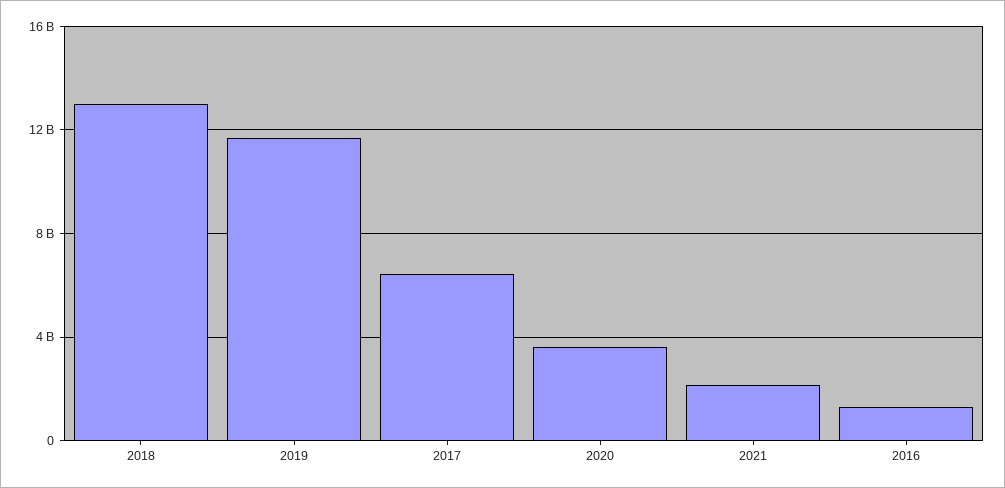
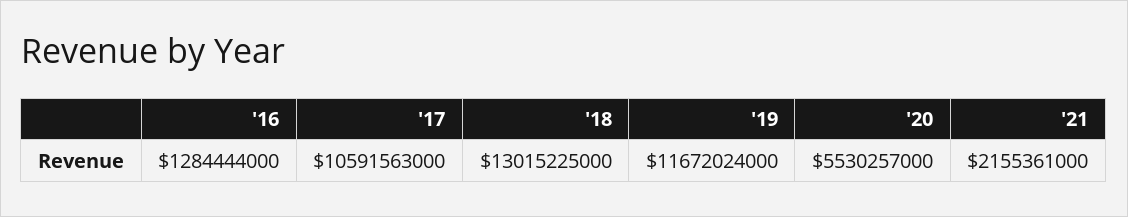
2017: 6500000000 -> 10591563000
2020: 3500000000 -> 5530257000

